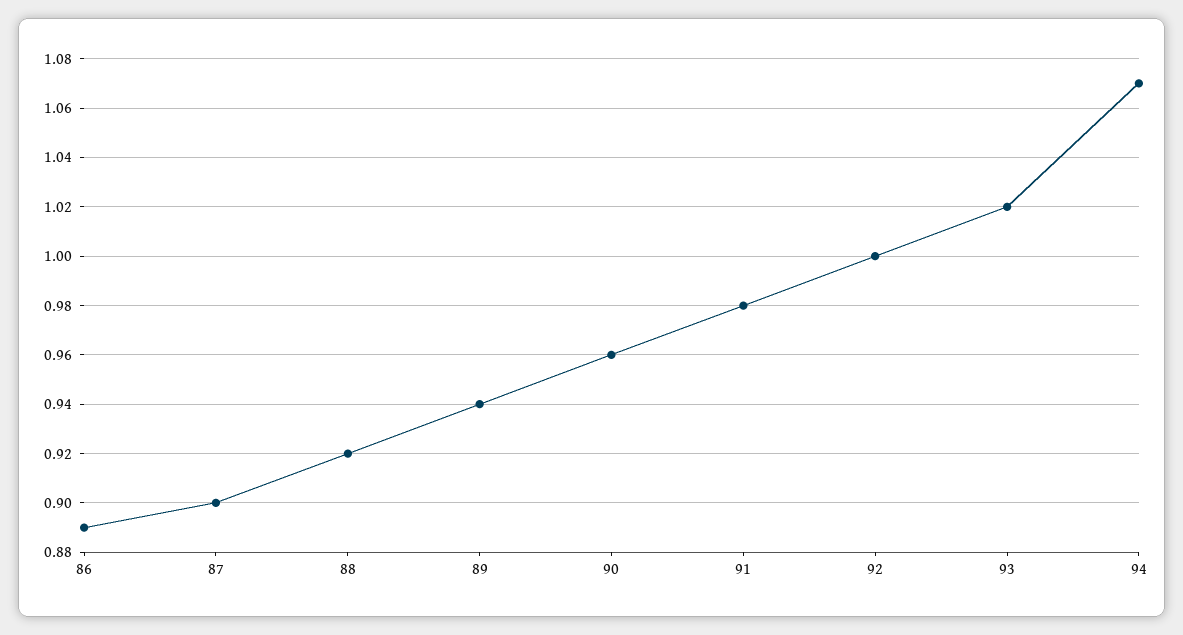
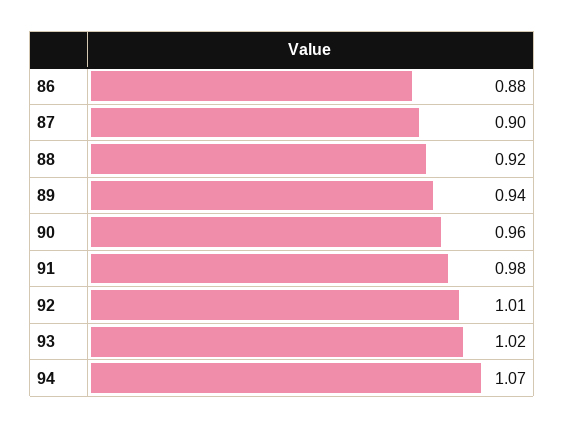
86: 0.89 -> 0.88
92: 1 -> 1.01

